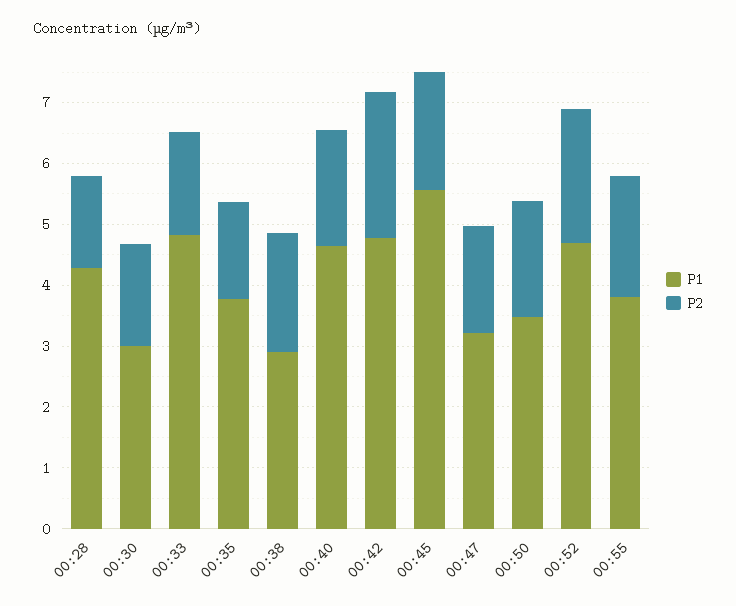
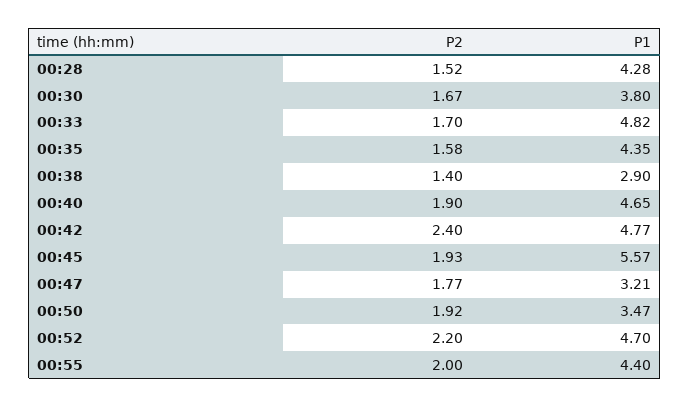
P1, 00:30: 3 -> 3.8
P1, 00:35: 3.8 -> 4.35
P2, 00:38: 2 -> 1.4
P1, 00:55: 3.8 -> 4.4

